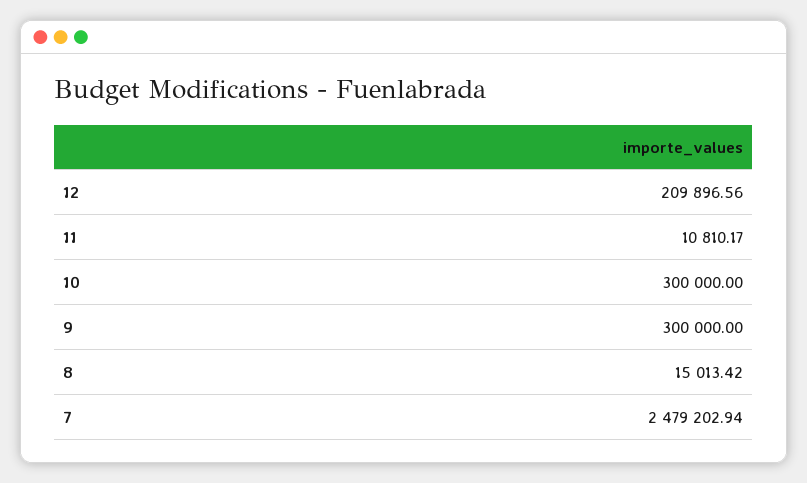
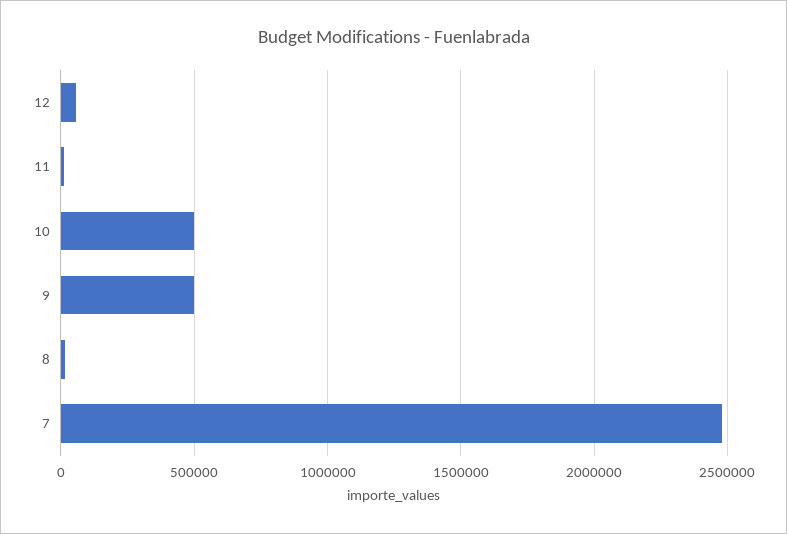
12: 209896.56 -> 50000
10: 300000 -> 500000
9: 300000 -> 500000

